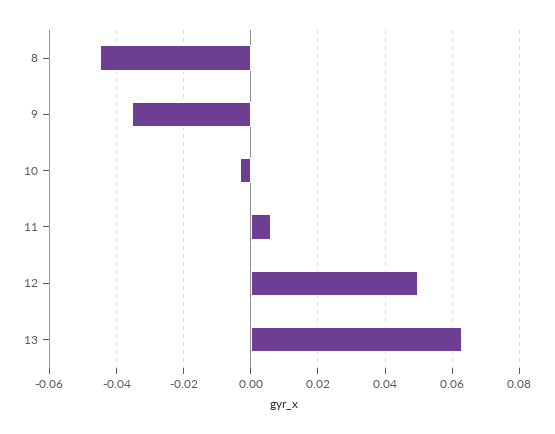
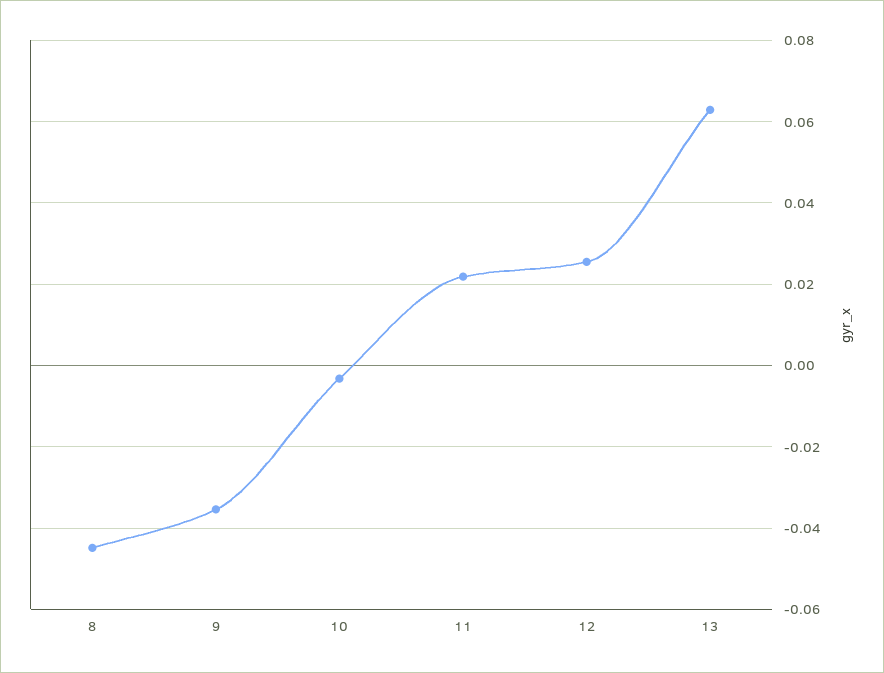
11: 0.006 -> 0.022
12: 0.05 -> 0.026

